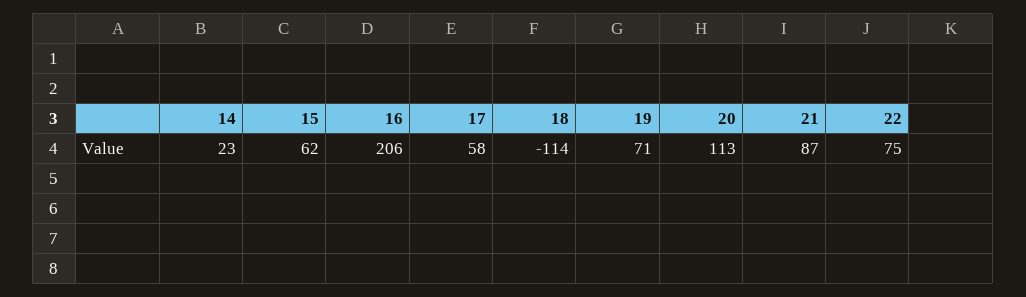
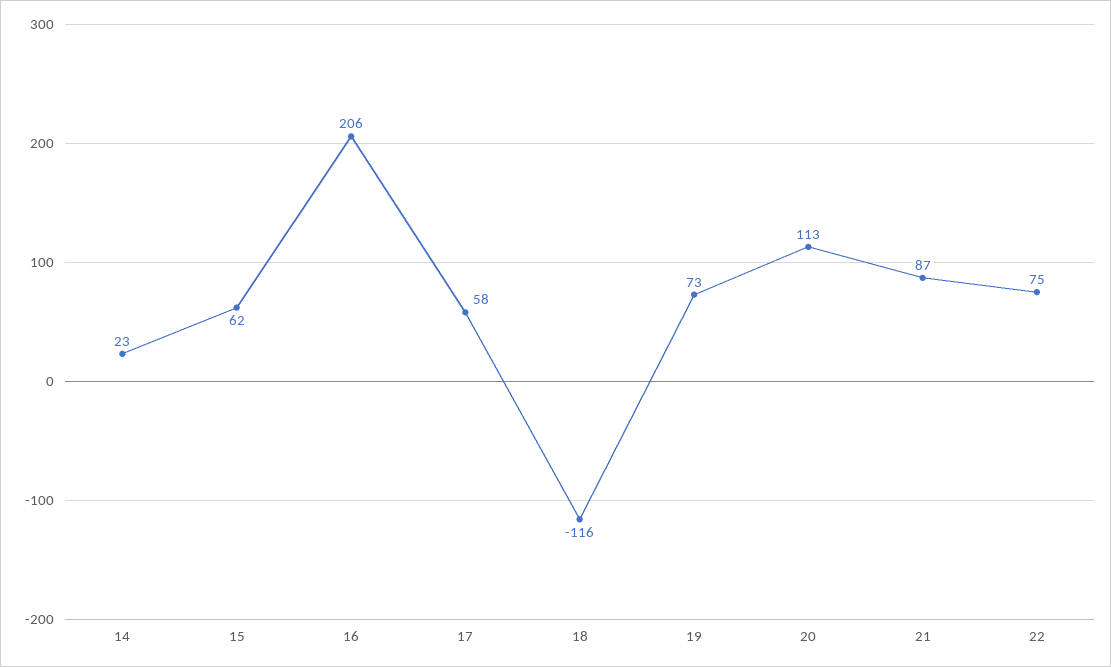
18: -114 -> -116
19: 71 -> 73

